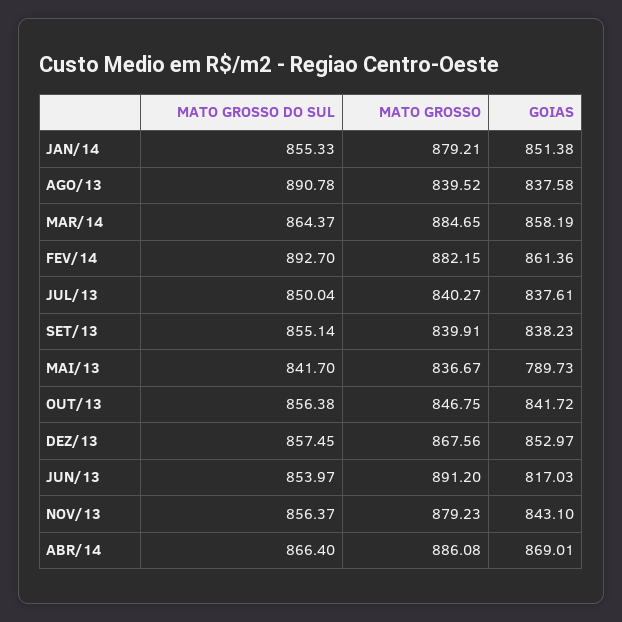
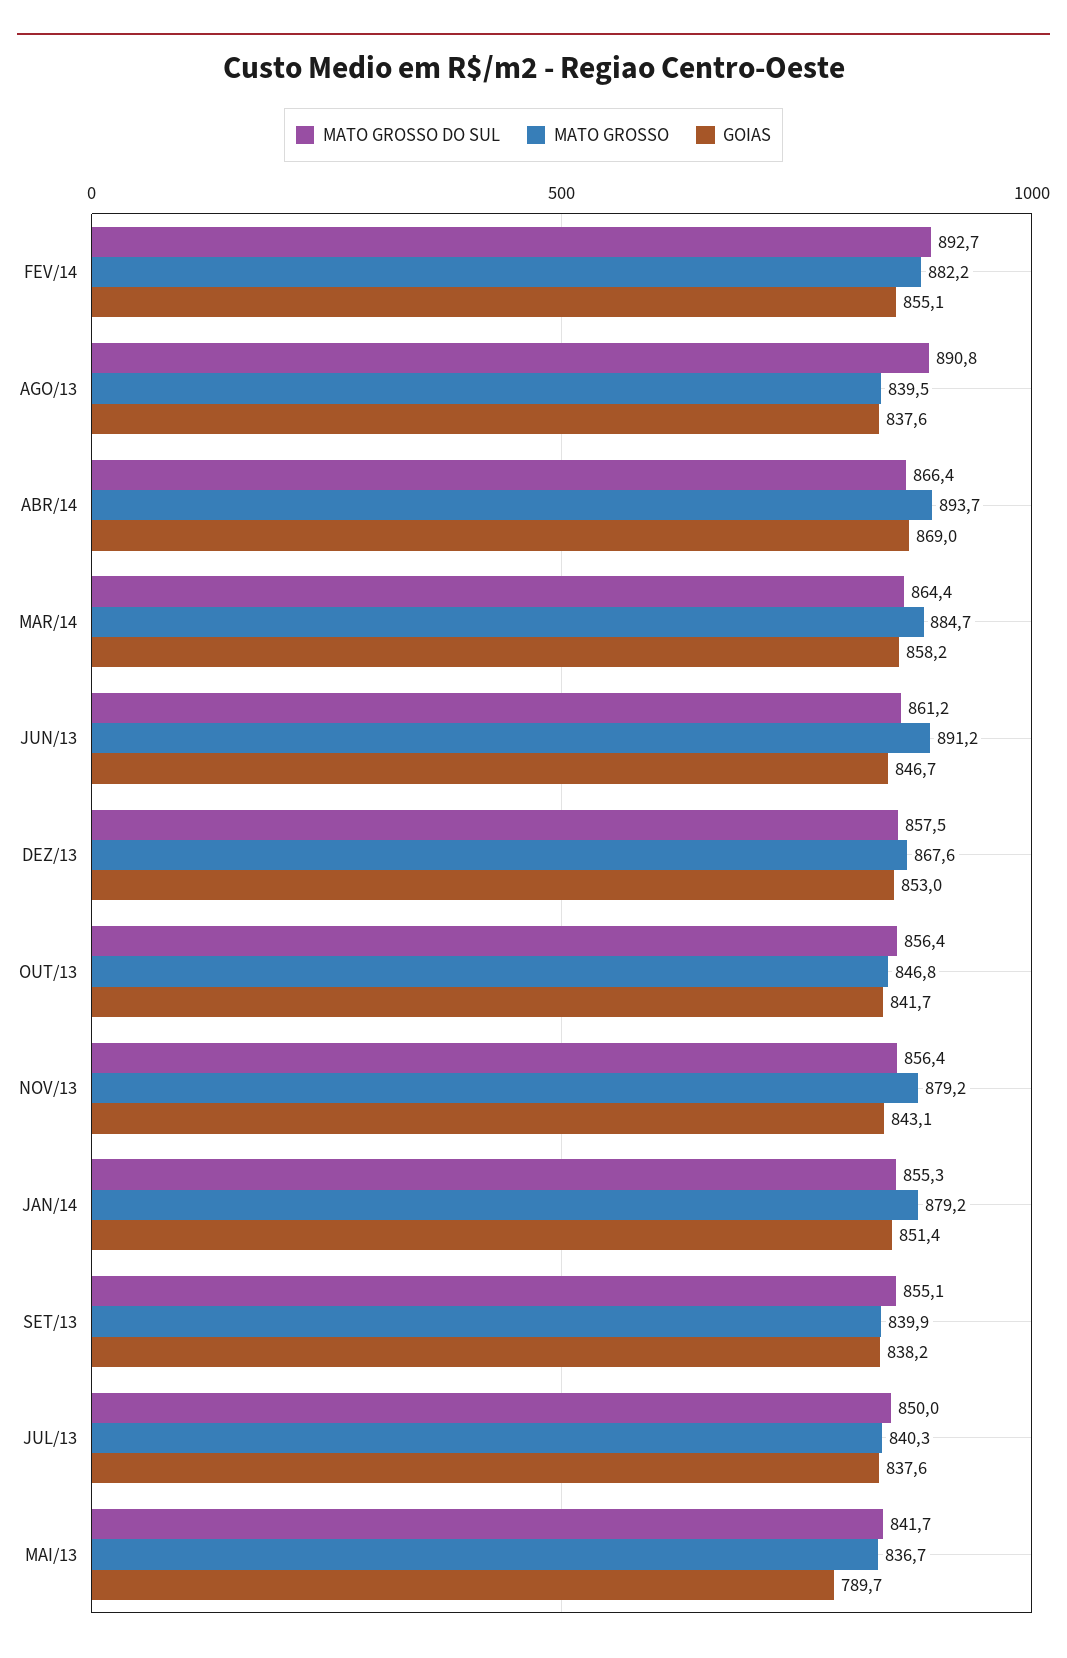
GOIAS, FEV/14: 861.36 -> 855.1
MATO GROSSO DO SUL, JUN/13: 853.97 -> 861.2
GOIAS, JUN/13: 817.03 -> 846.7
MATO GROSSO, ABR/14: 886.08 -> 893.7

